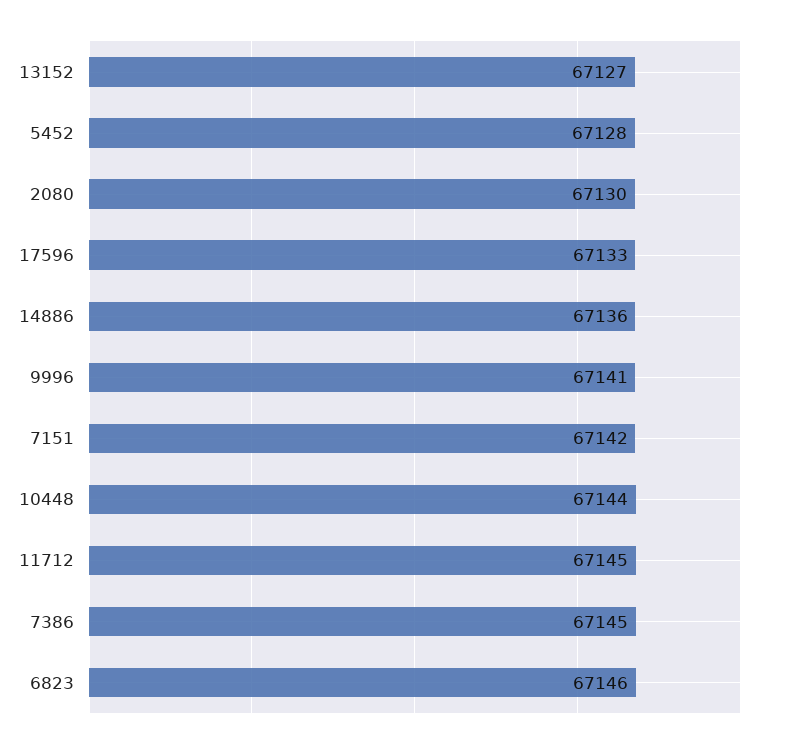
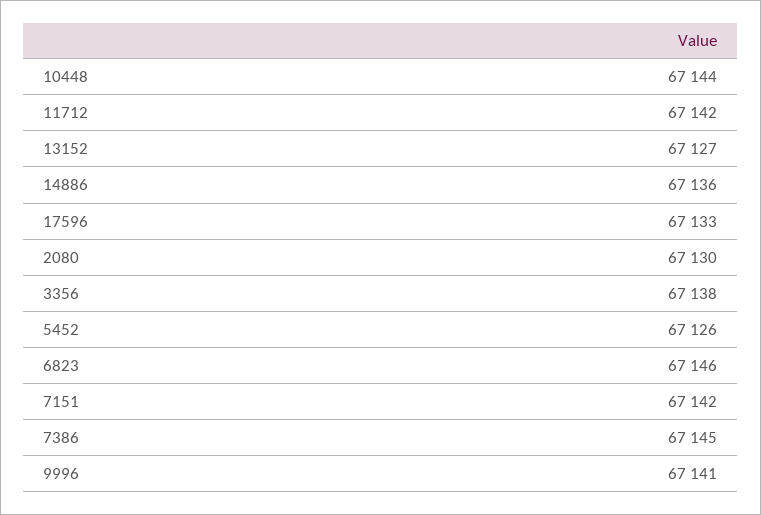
5452: 67128 -> 67126
11712: 67145 -> 67142
3356: none -> 67138

